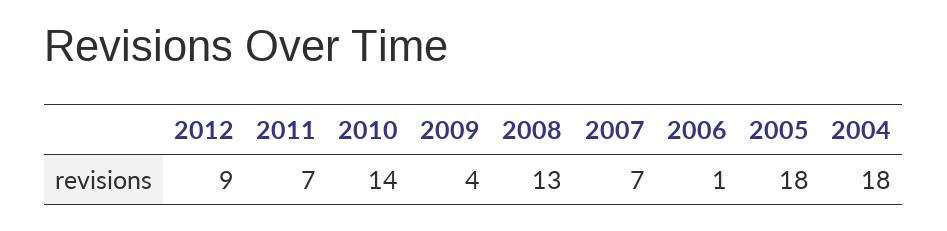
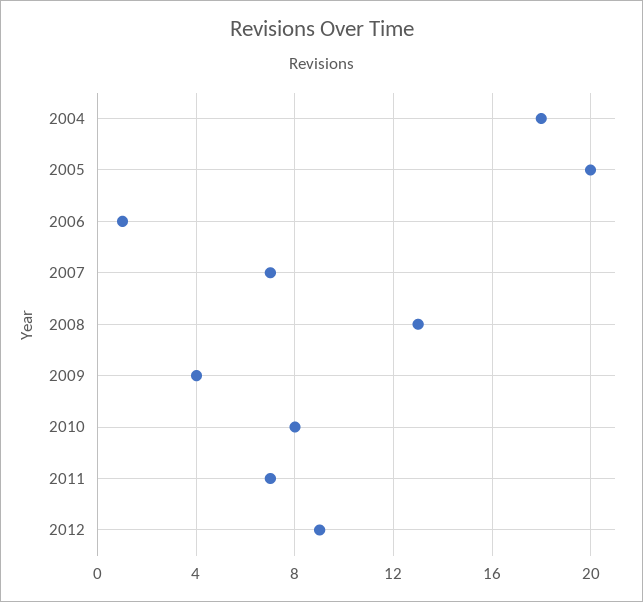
2010: 14 -> 8
2005: 18 -> 20

